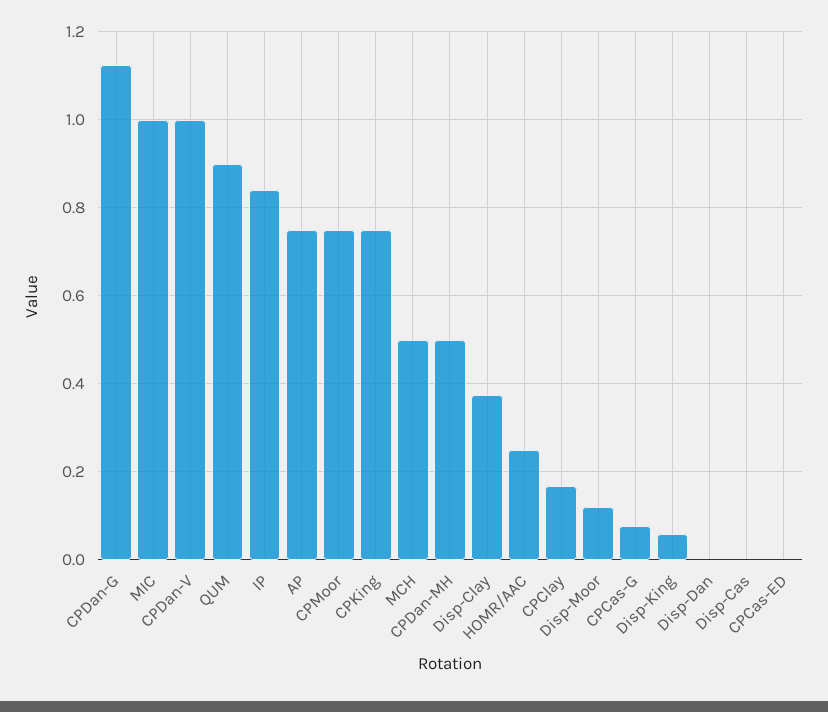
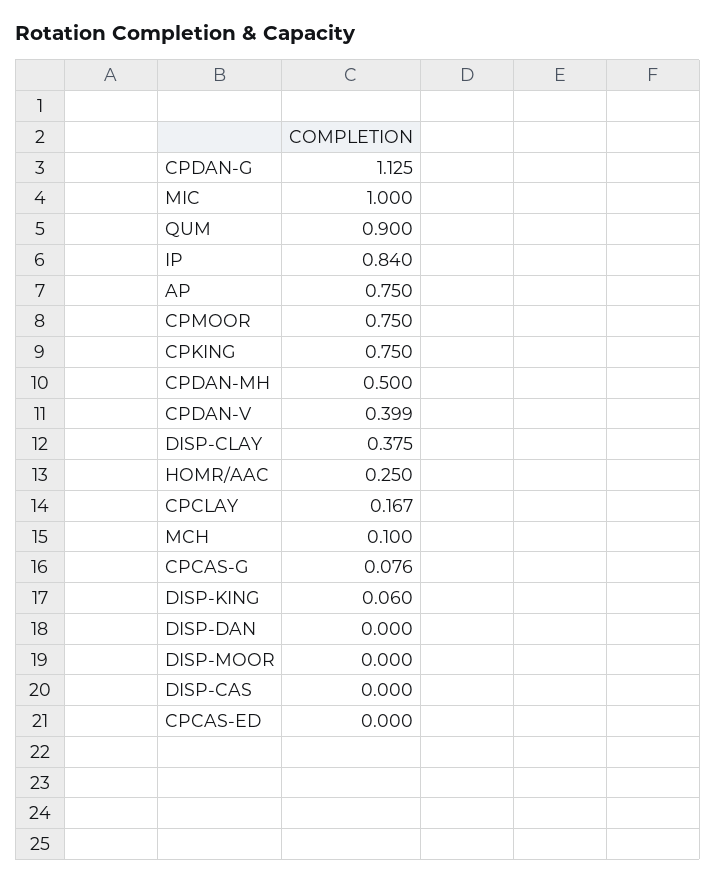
CPDan-V: 1 -> 0.399
MCH: 0.5 -> 0.1
Disp-Moor: 0.12 -> 0

